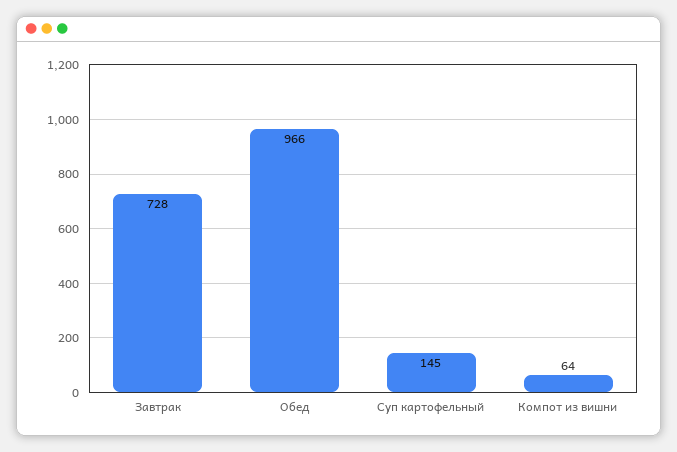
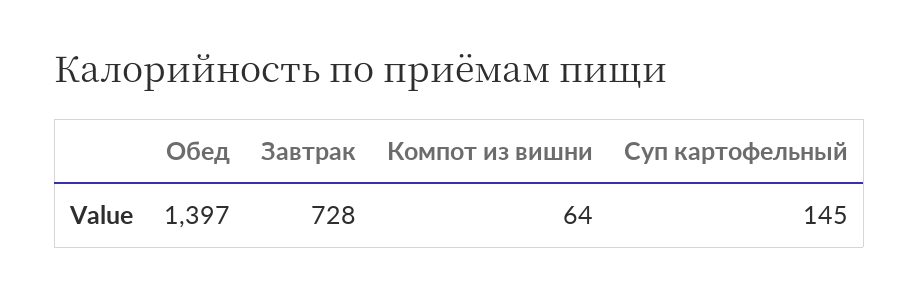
Обед: 966 -> 1397

